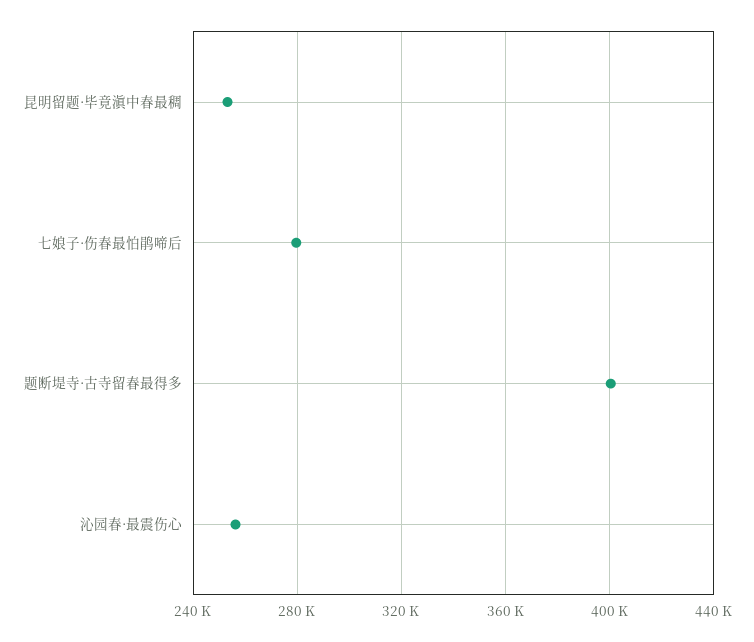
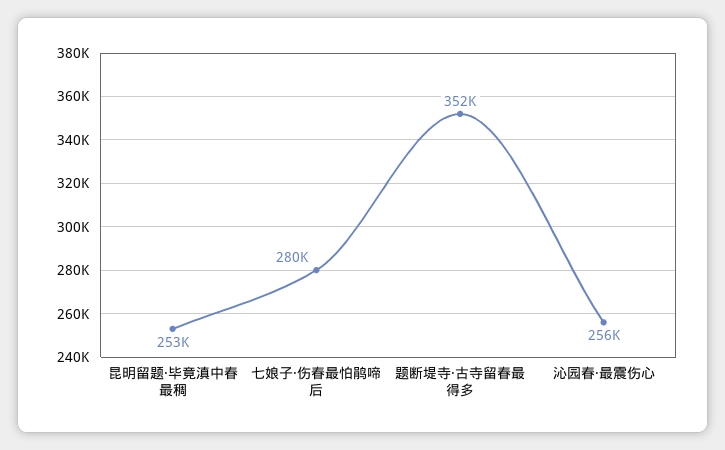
题断堤寺·古寺留春最得多: 400000 -> 352000

